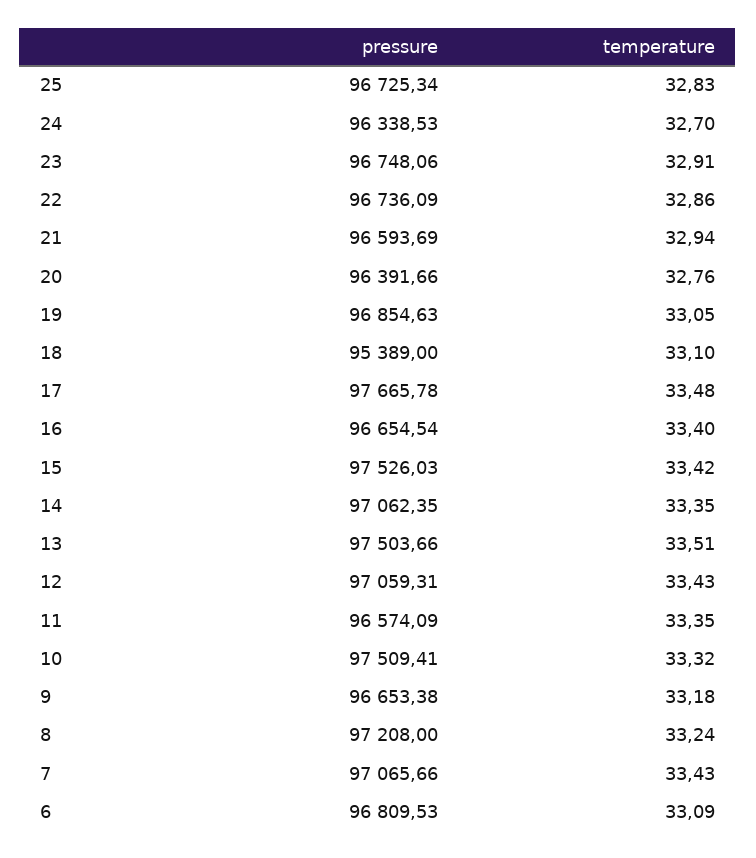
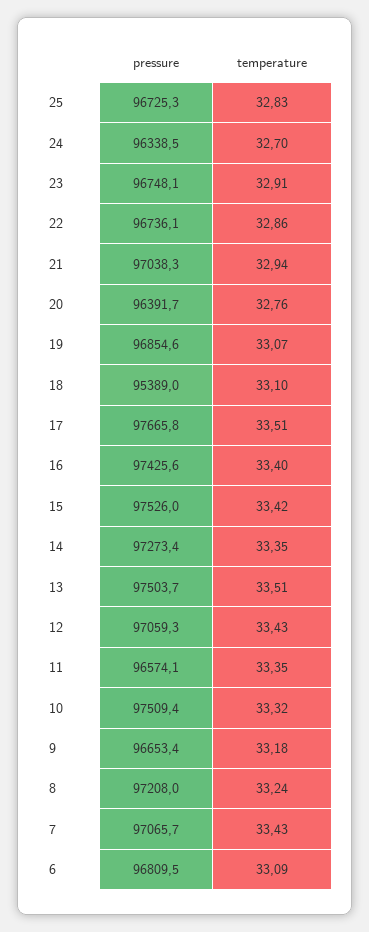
pressure, 21: 96593.69 -> 97038.3
temperature, 19: 33.05 -> 33.07
temperature, 17: 33.48 -> 33.51
pressure, 16: 96654.54 -> 97425.6
pressure, 14: 97062.35 -> 97273.4

